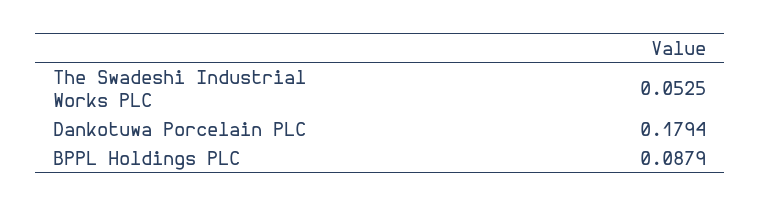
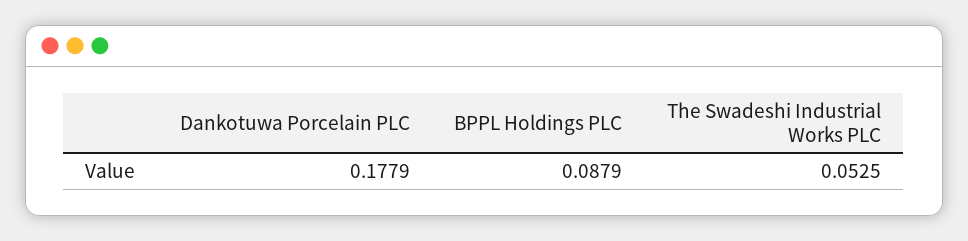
Dankotuwa Porcelain PLC: 0.1794 -> 0.1779

